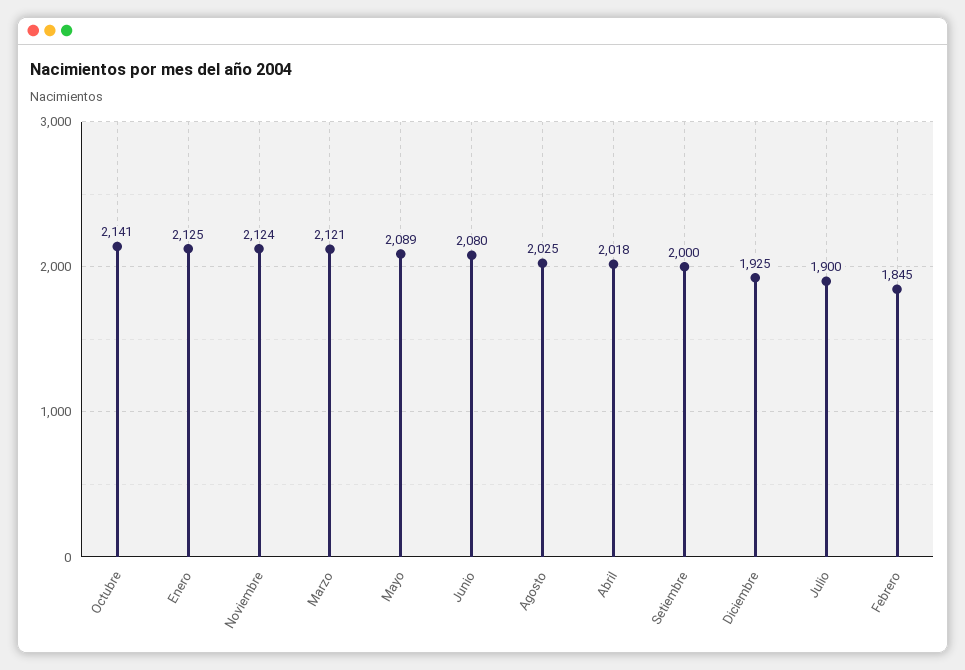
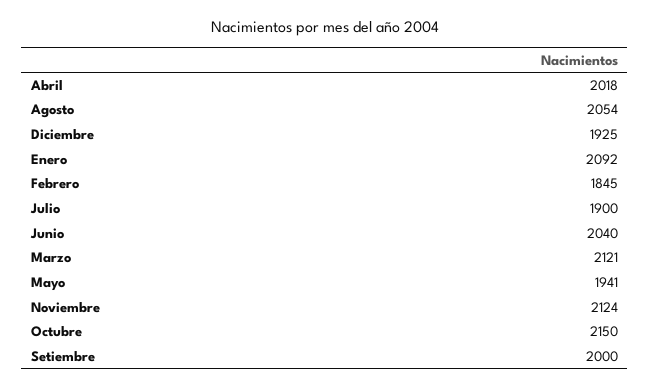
Octubre: 2141 -> 2150
Enero: 2125 -> 2092
Mayo: 2089 -> 1941
Junio: 2080 -> 2040
Agosto: 2025 -> 2054

